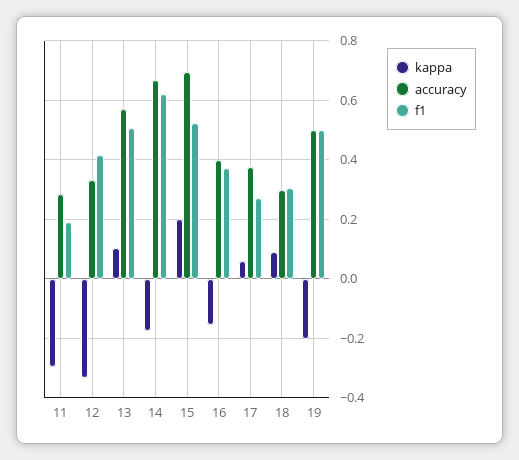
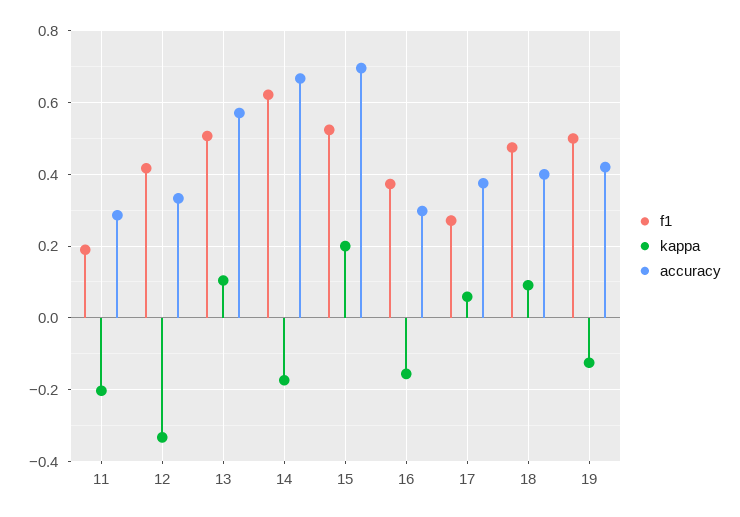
kappa, 11: -0.3 -> -0.2
accuracy, 16: 0.4 -> 0.3
accuracy, 18: 0.3 -> 0.4
f1, 18: 0.3 -> 0.48
kappa, 19: -0.2 -> -0.12
accuracy, 19: 0.5 -> 0.42

